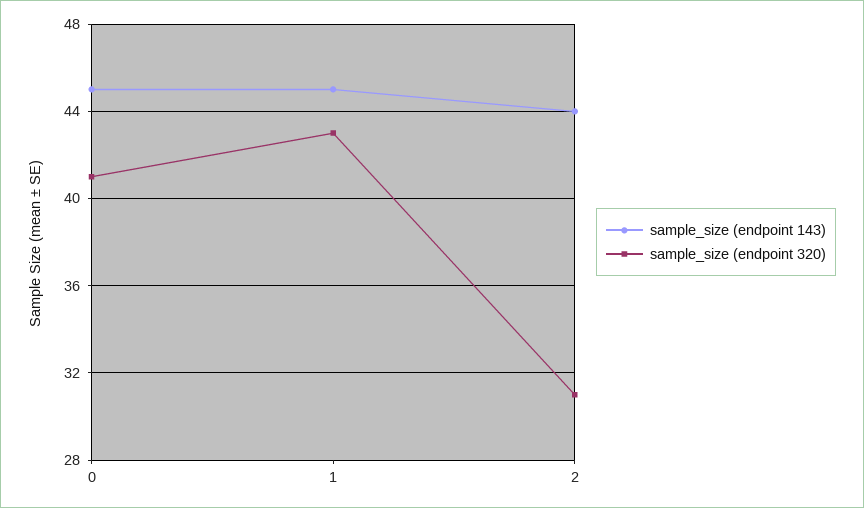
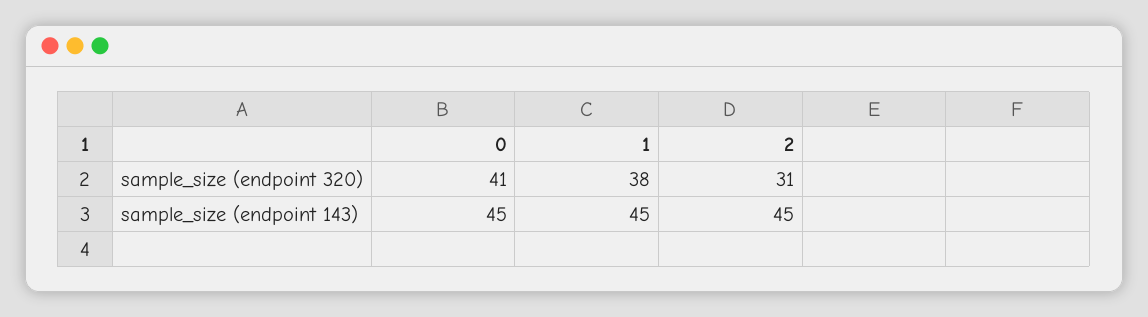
sample_size (endpoint 320), 1: 43 -> 38
sample_size (endpoint 143), 2: 44 -> 45

